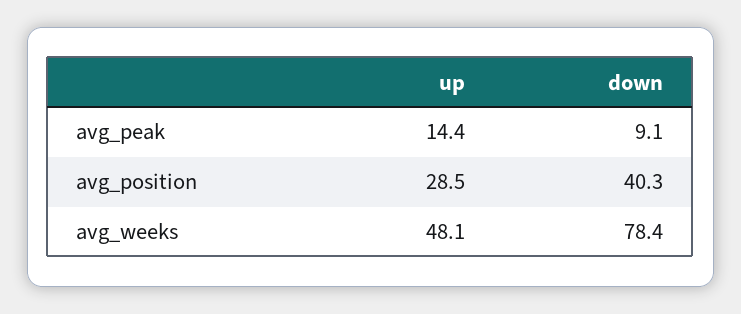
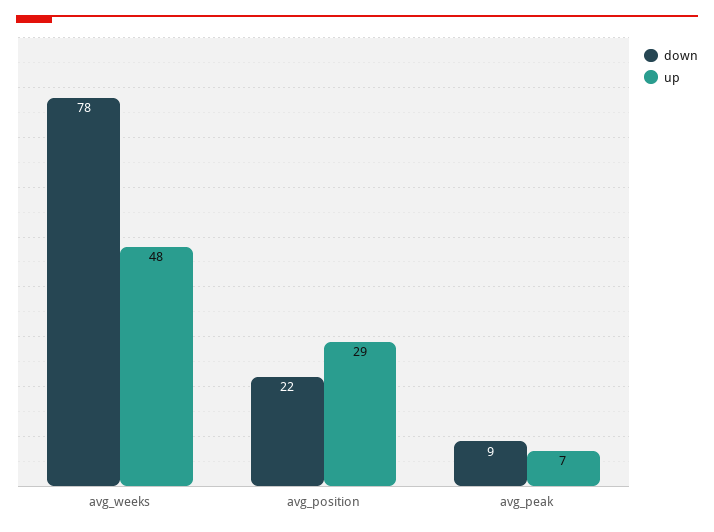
up, avg_peak: 14.4 -> 7
down, avg_position: 40.3 -> 22

